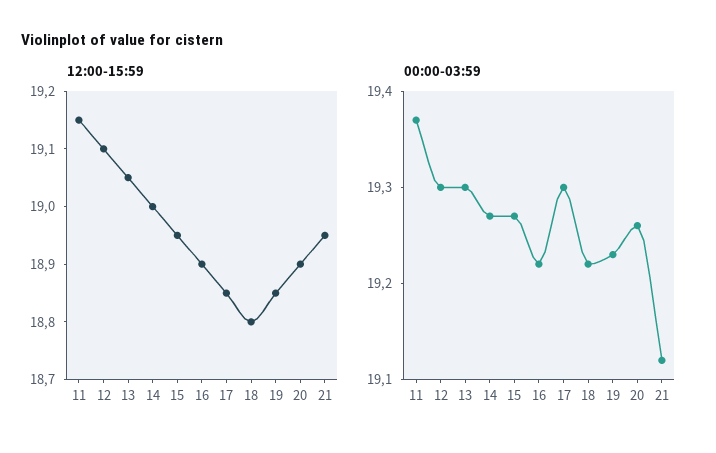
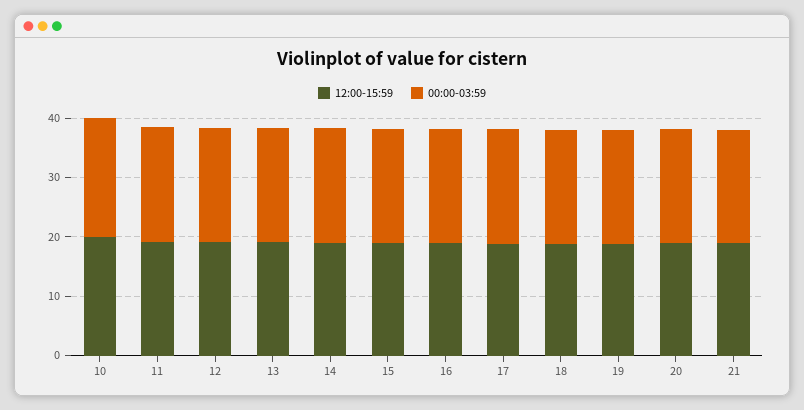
12:00-15:59, 10: none -> 20
00:00-03:59, 10: none -> 20

